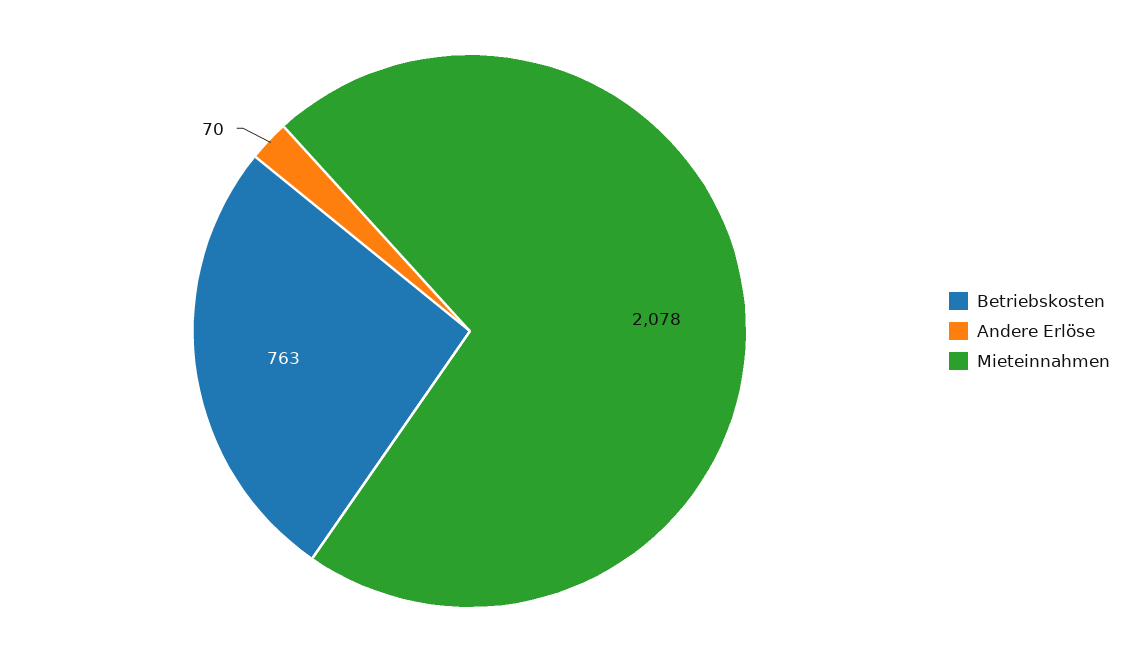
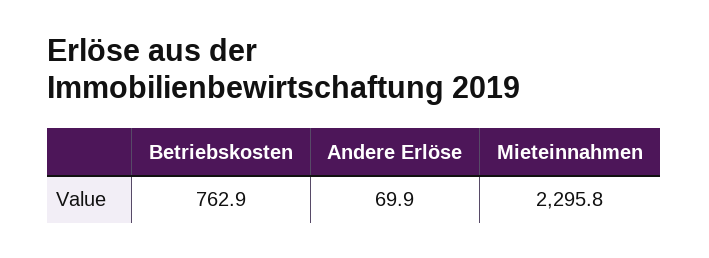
Mieteinnahmen: 2078 -> 2295.8

